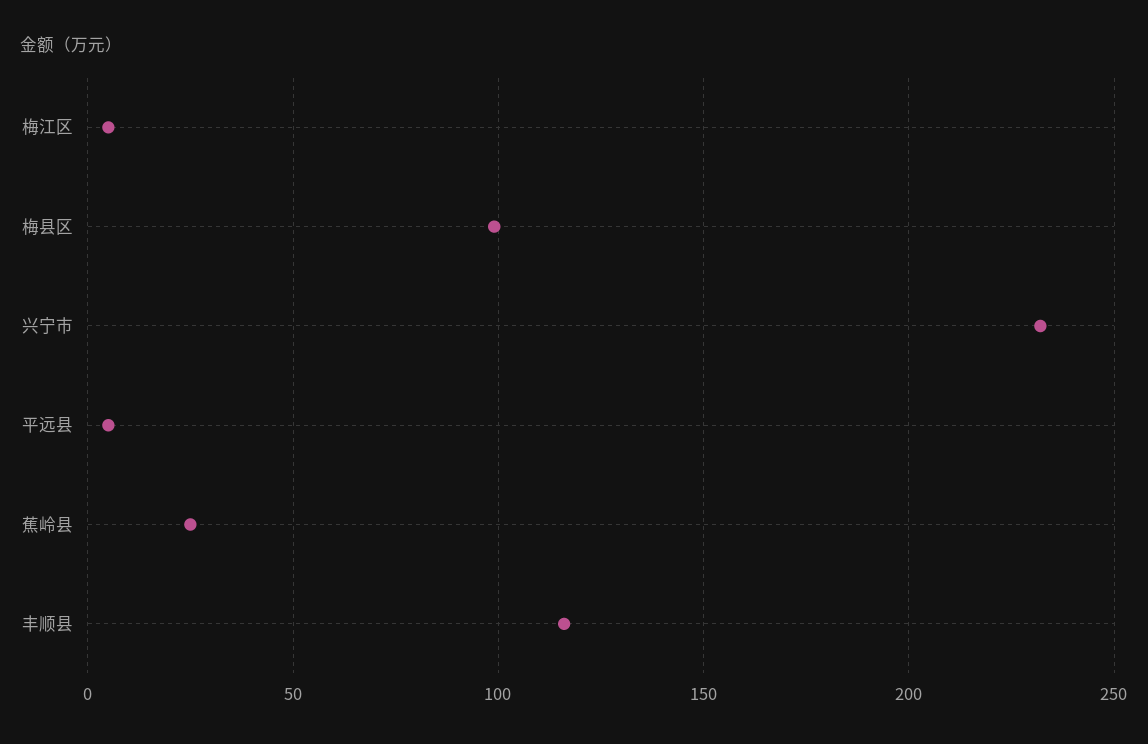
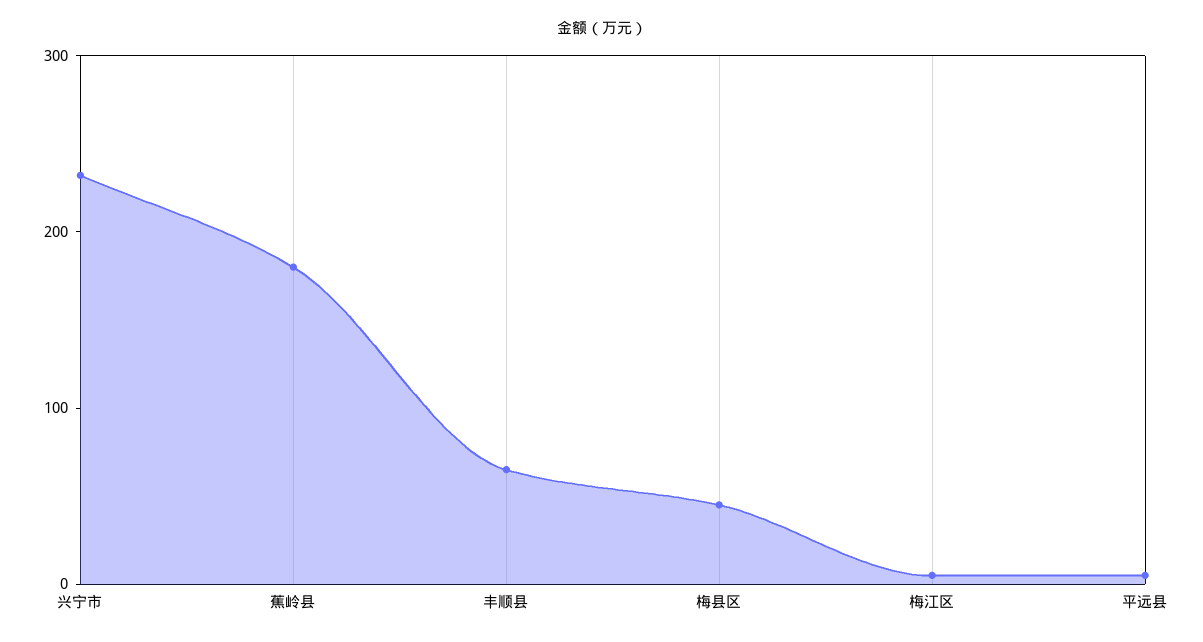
梅县区: 100 -> 40
蕉岭县: 25 -> 180
丰顺县: 115 -> 60

